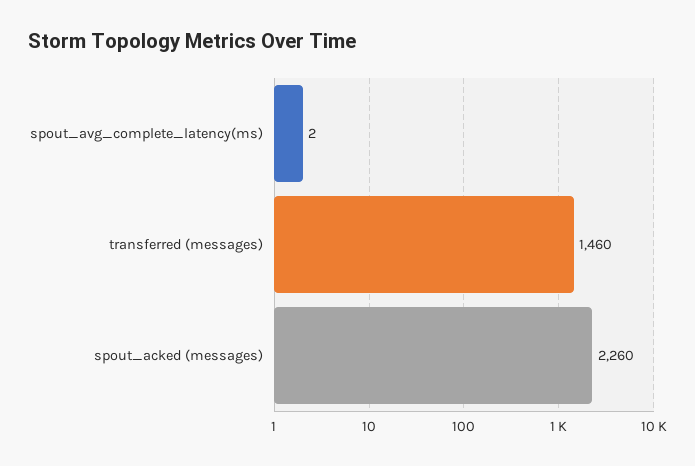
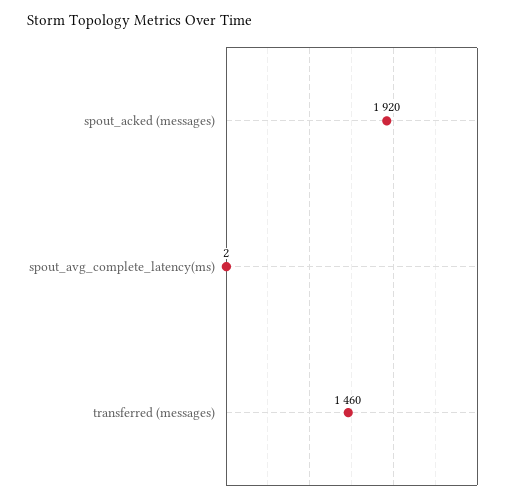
spout_acked (messages): 2260 -> 1920

